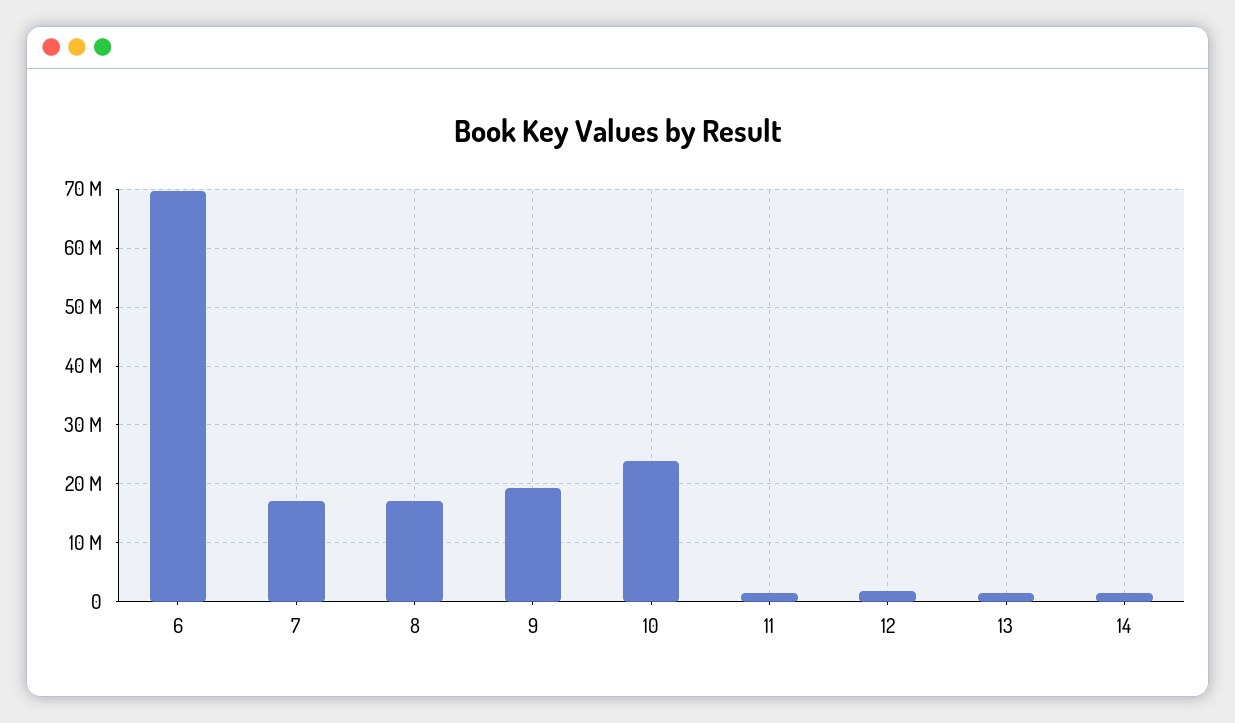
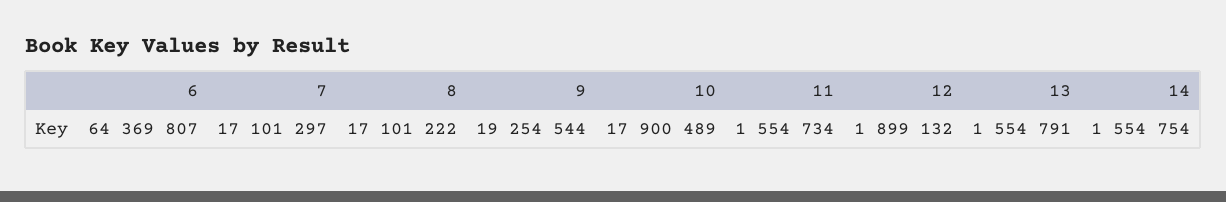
6: 70000000 -> 64369807
10: 24000000 -> 17900489

